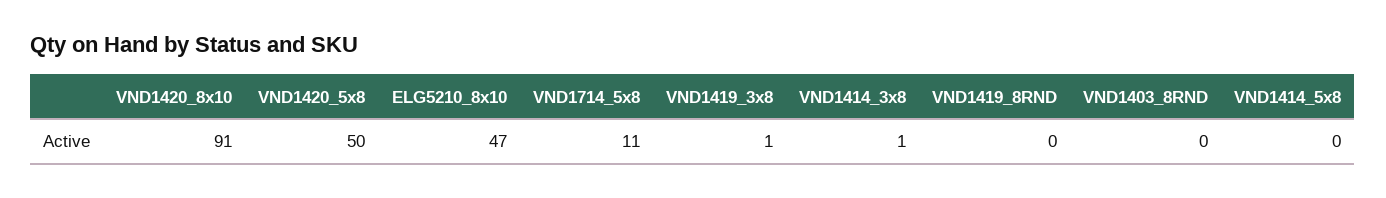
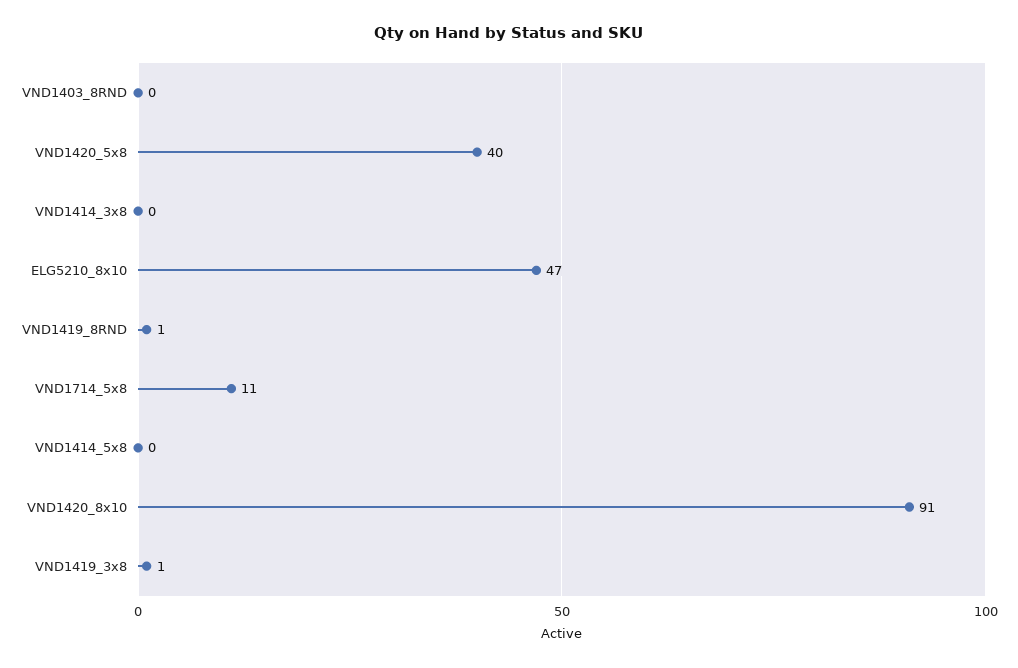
VND1420_5x8: 50 -> 40
VND1414_3x8: 1 -> 0
VND1419_8RND: 0 -> 1

